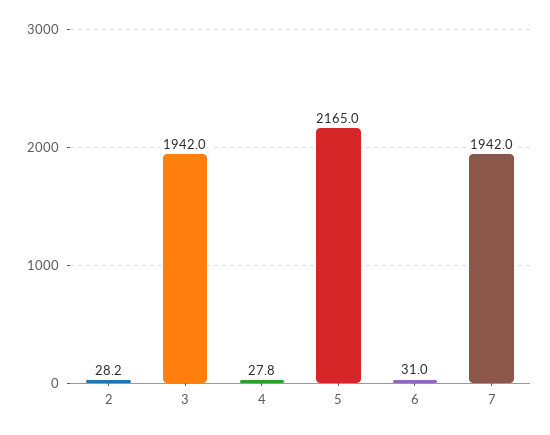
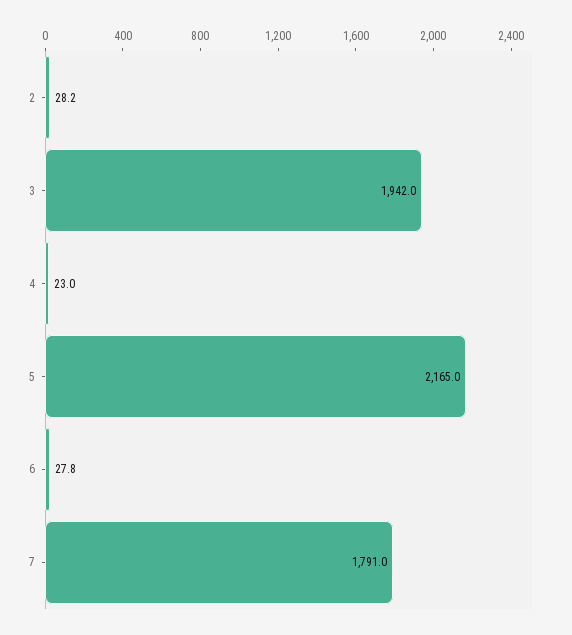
4: 27.8 -> 23
6: 31 -> 27.8
7: 1942 -> 1791

